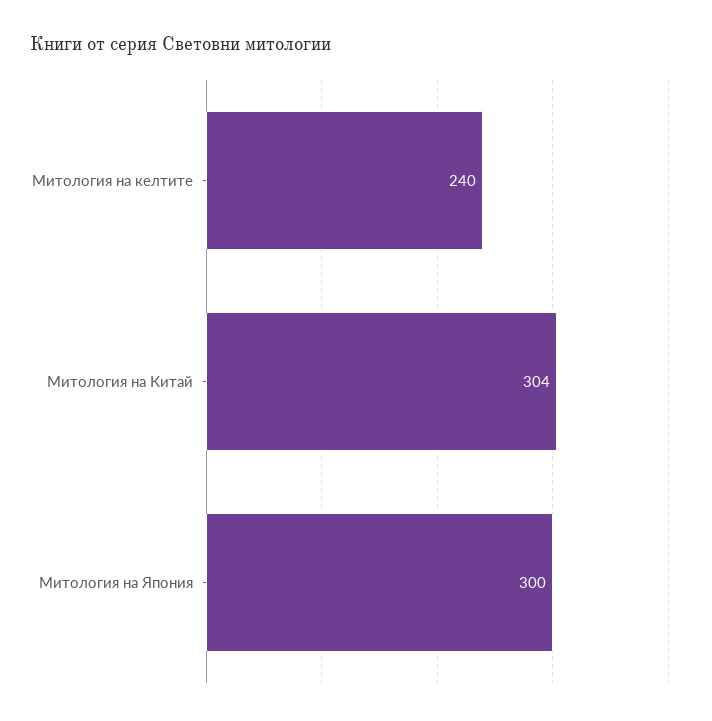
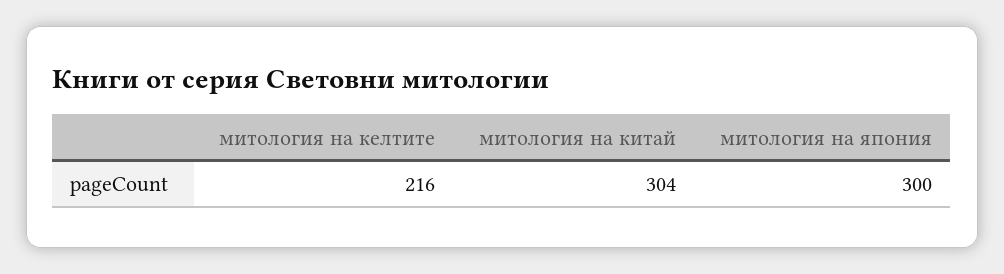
Митология на келтите: 240 -> 216

